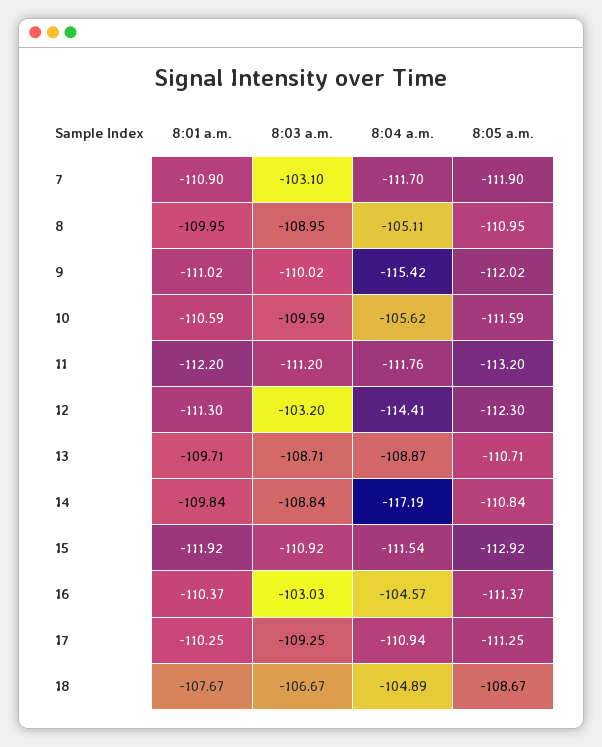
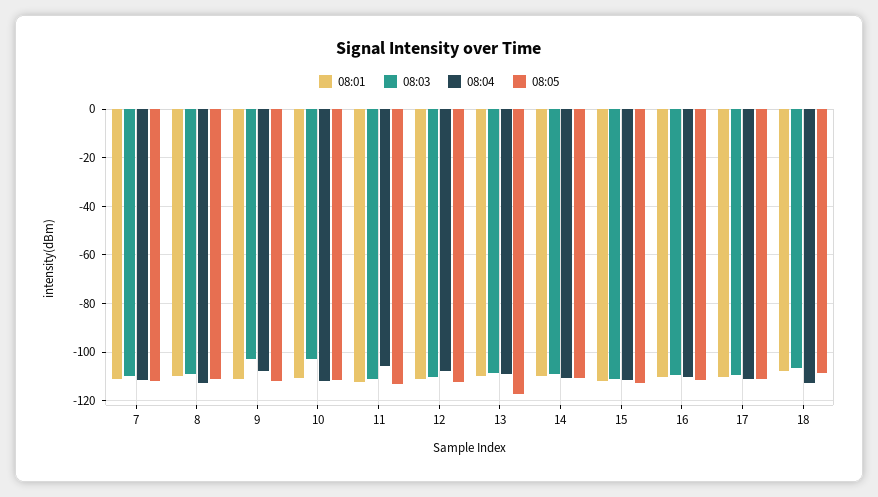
8:03 a.m., 7: -103.1 -> -110
8:04 a.m., 8: -105.11 -> -112.5
8:03 a.m., 9: -110.02 -> -102.5
8:04 a.m., 9: -115.42 -> -107.5
8:03 a.m., 10: -109.59 -> -102.5
8:04 a.m., 10: -105.62 -> -112.5
8:04 a.m., 11: -111.76 -> -105
8:03 a.m., 12: -103.2 -> -110
8:04 a.m., 12: -114.41 -> -107.5
8:05 a.m., 13: -110.71 -> -117.5
8:04 a.m., 14: -117.19 -> -110
8:03 a.m., 16: -103.03 -> -110
8:04 a.m., 16: -104.57 -> -110
8:04 a.m., 18: -104.89 -> -112.5

